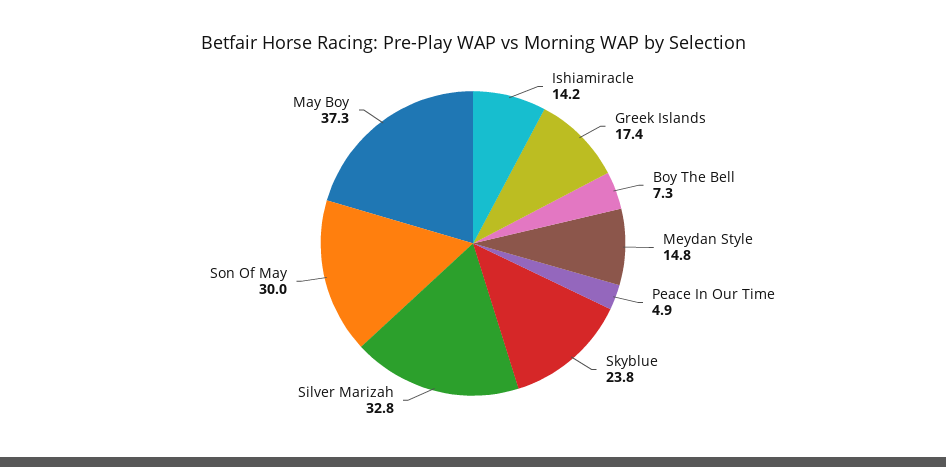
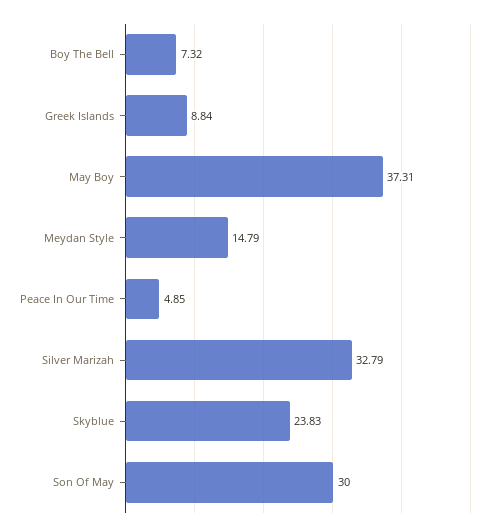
Ishiamiracle: 14.2 -> none
Greek Islands: 17.4 -> 8.84

